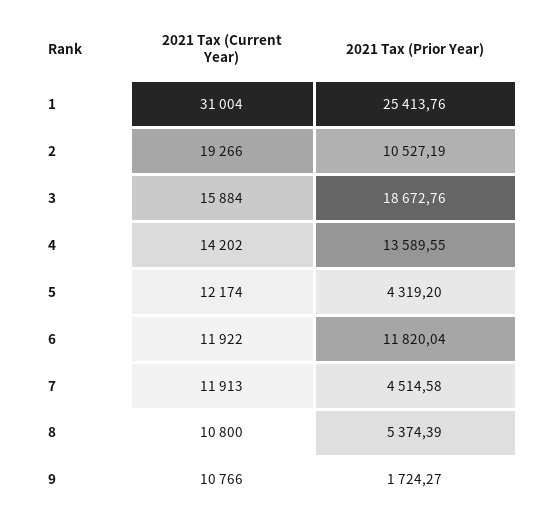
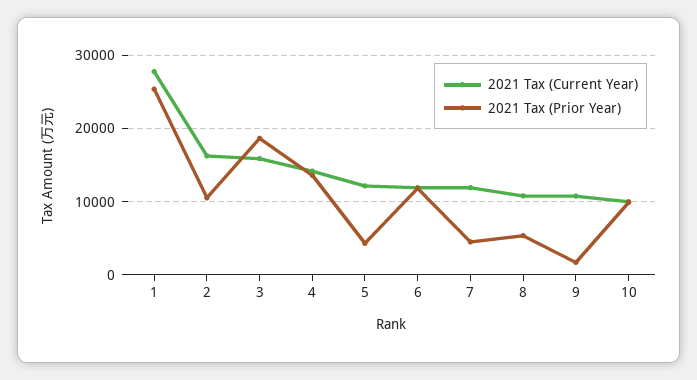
2021 Tax (Current Year), 1: 31004 -> 28000
2021 Tax (Current Year), 2: 19266 -> 16000
2021 Tax (Current Year), 10: none -> 10000
2021 Tax (Prior Year), 10: none -> 10000

